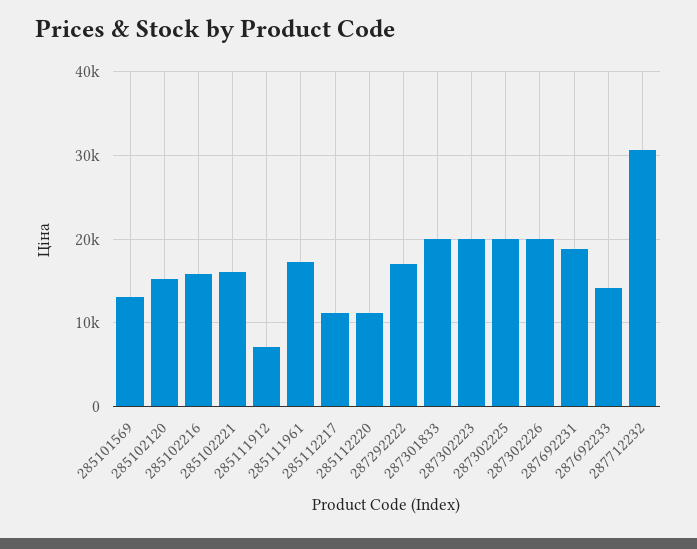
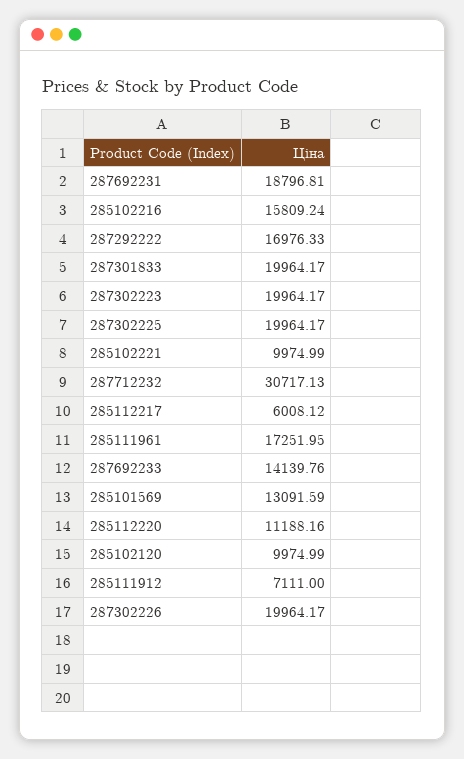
285102120: 15000 -> 9974.99
285102221: 16000 -> 9974.99
285112217: 11000 -> 6008.12

